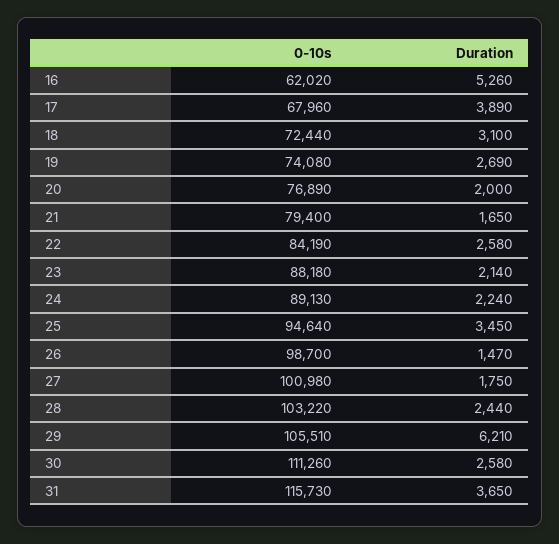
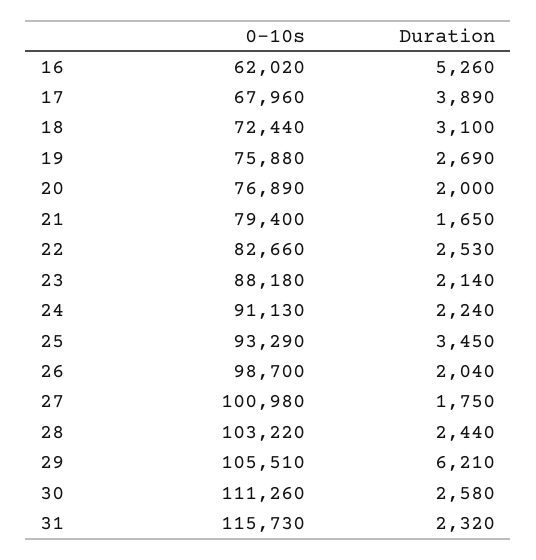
0-10s, 19: 74080 -> 75880
0-10s, 22: 84190 -> 82660
Duration, 22: 2580 -> 2530
0-10s, 24: 89130 -> 91130
0-10s, 25: 94640 -> 93290
Duration, 26: 1470 -> 2040
Duration, 31: 3650 -> 2320

